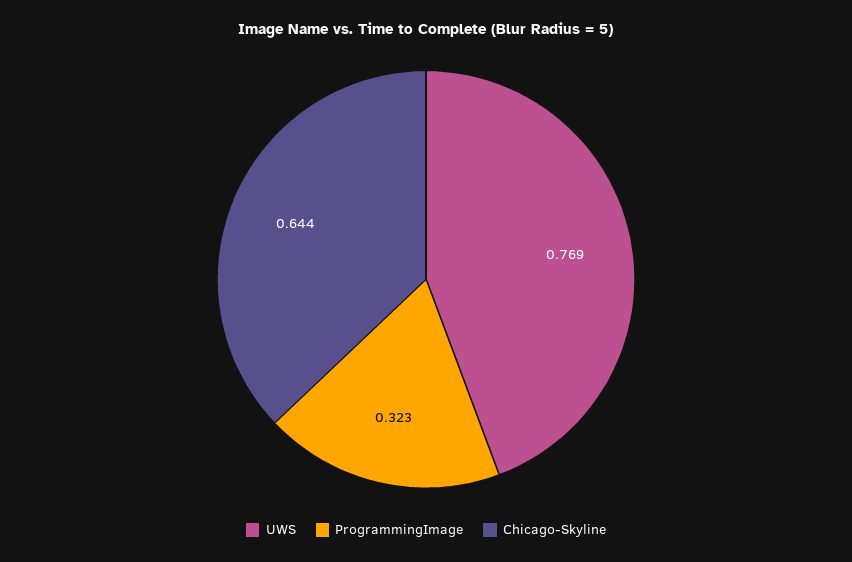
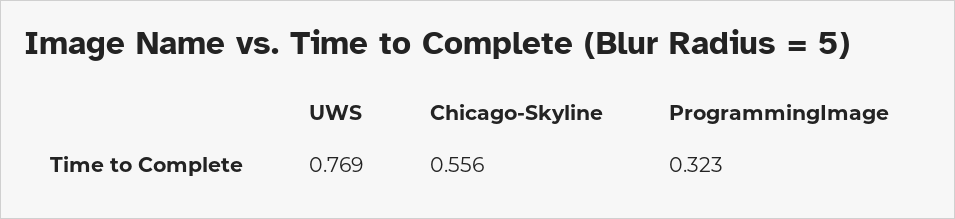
Chicago-Skyline: 0.644 -> 0.556

